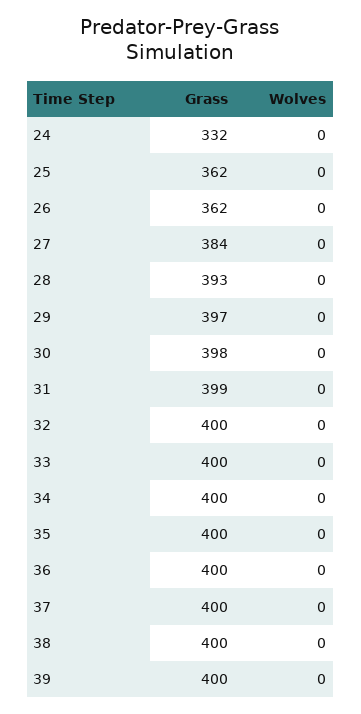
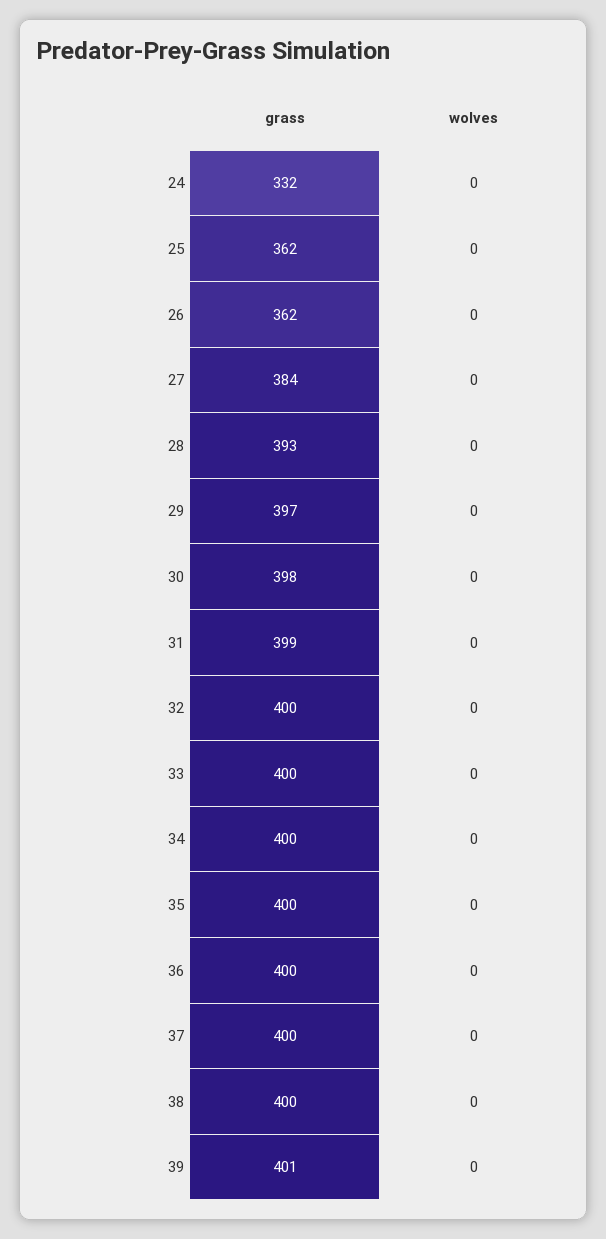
Grass, 39: 400 -> 401

